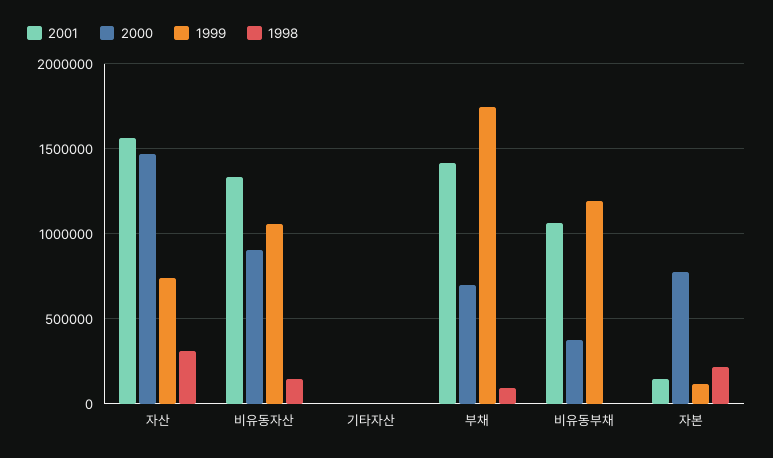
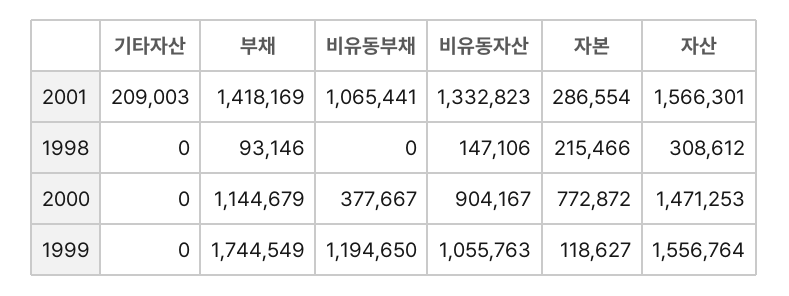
1999, 자산: 750000 -> 1556764
2001, 기타자산: 0 -> 209003
2000, 부채: 700000 -> 1144679
2001, 자본: 150000 -> 286554

